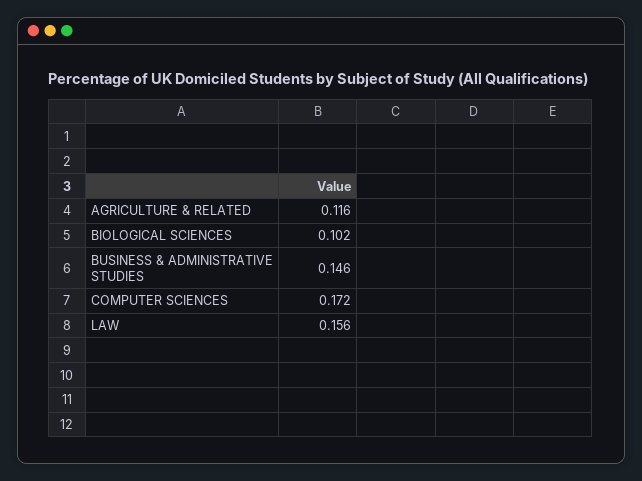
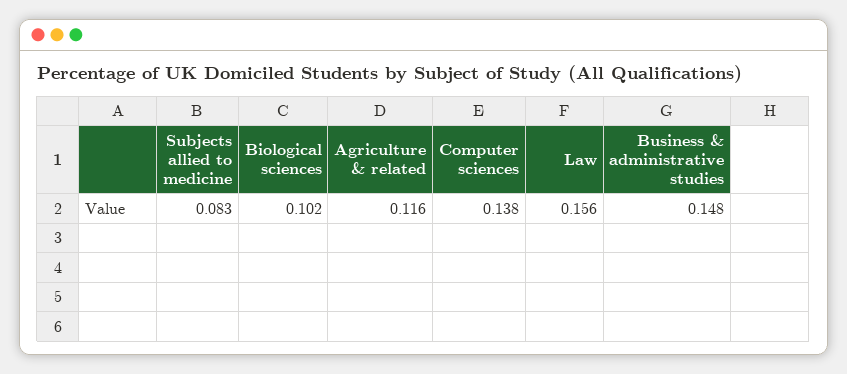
BUSINESS & ADMINISTRATIVE STUDIES: 0.146 -> 0.148
COMPUTER SCIENCES: 0.172 -> 0.138
Subjects allied to medicine: none -> 0.083

